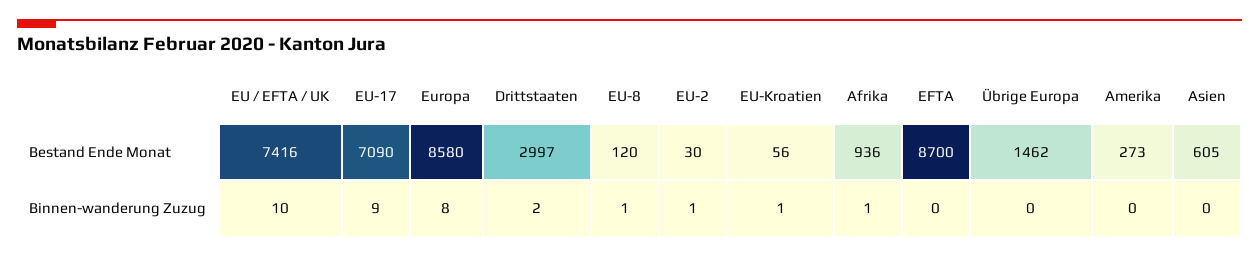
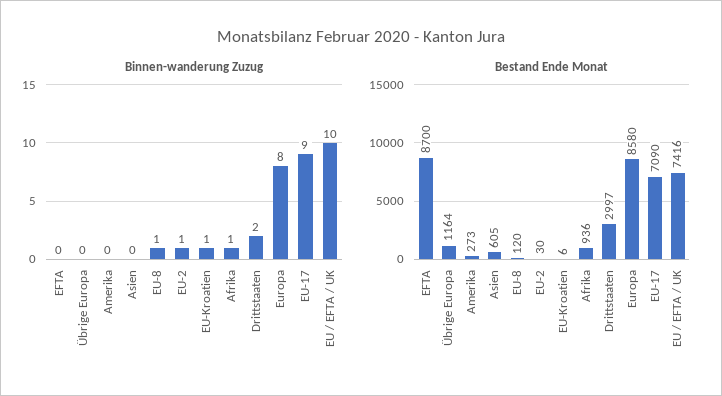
Bestand Ende Monat, EU-Kroatien: 56 -> 6
Bestand Ende Monat, Übrige Europa: 1462 -> 1164

